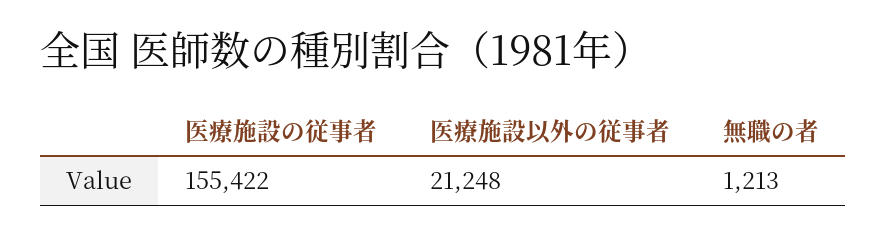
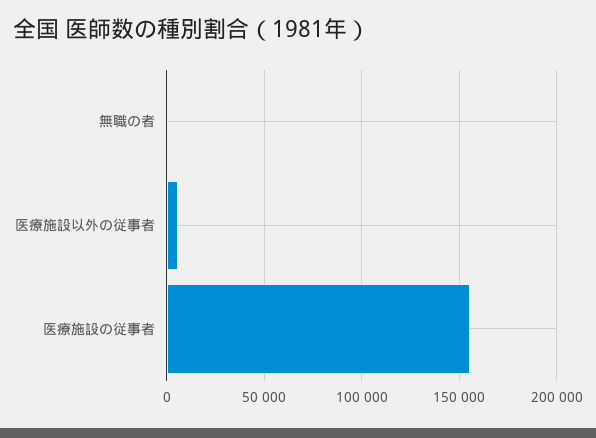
医療施設以外の従事者: 21248 -> 5000

